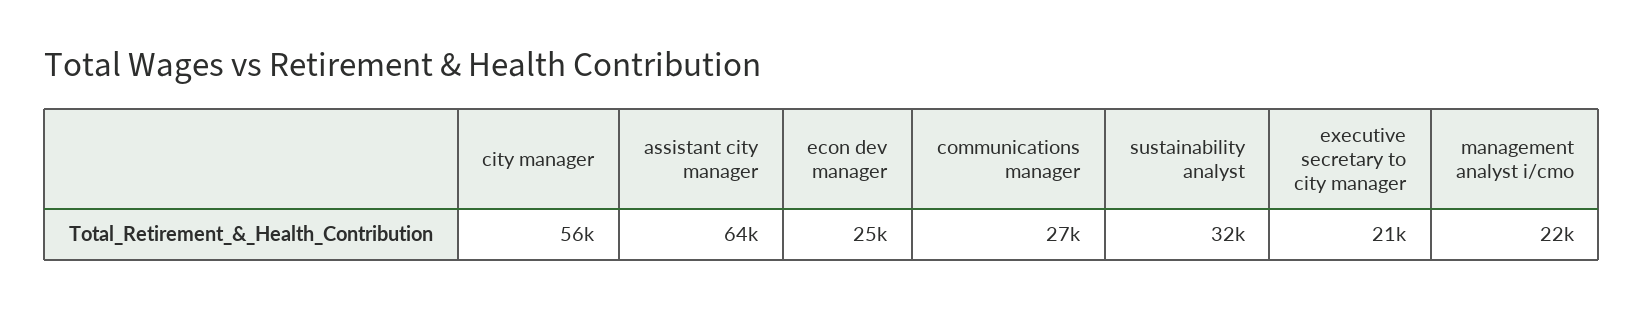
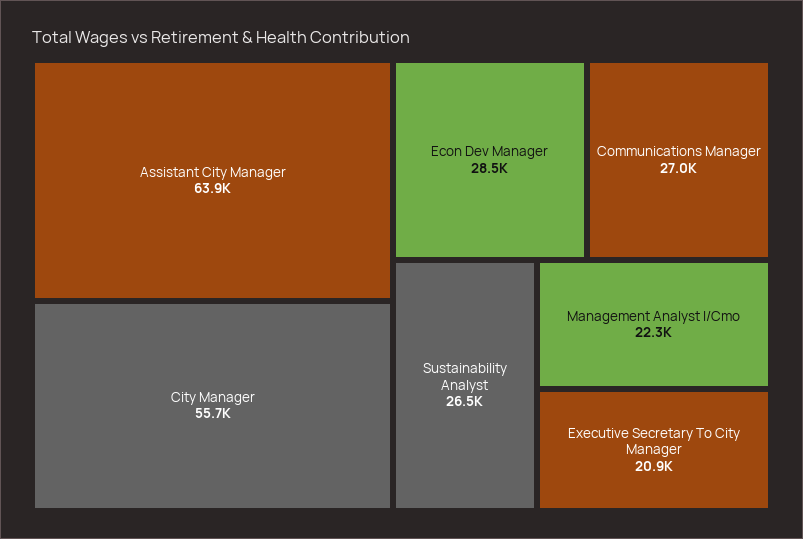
econ dev manager: 25000 -> 28500
sustainability analyst: 32000 -> 26500

